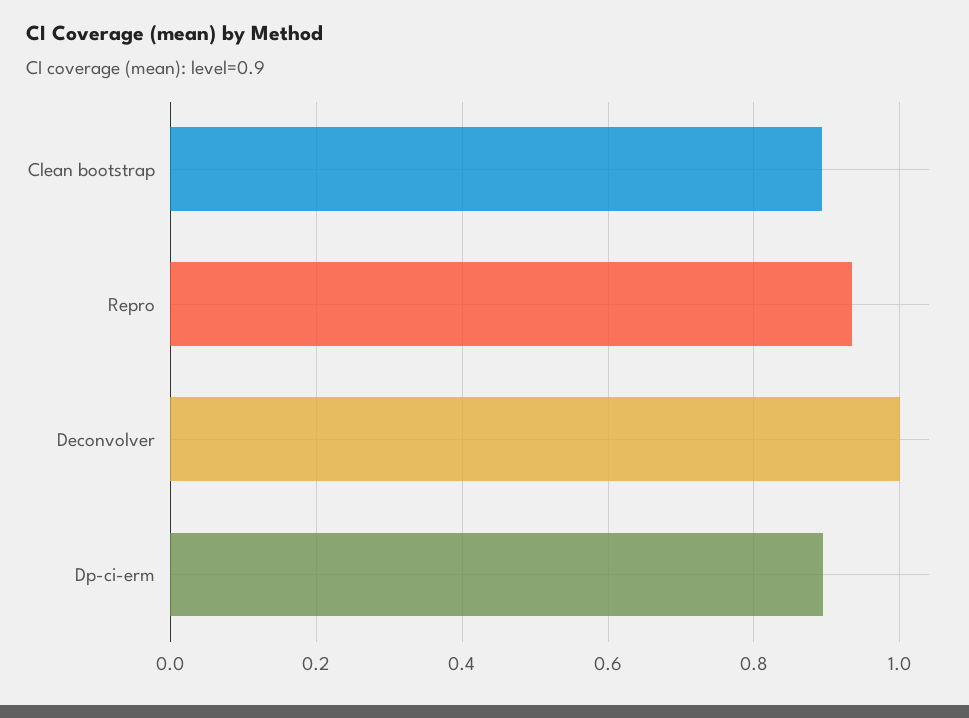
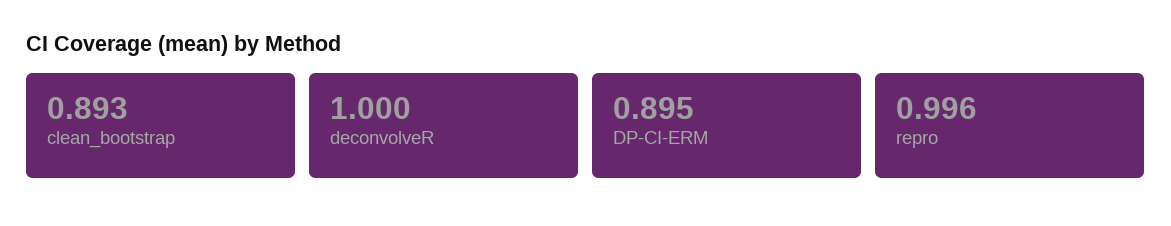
Repro: 0.94 -> 0.996

